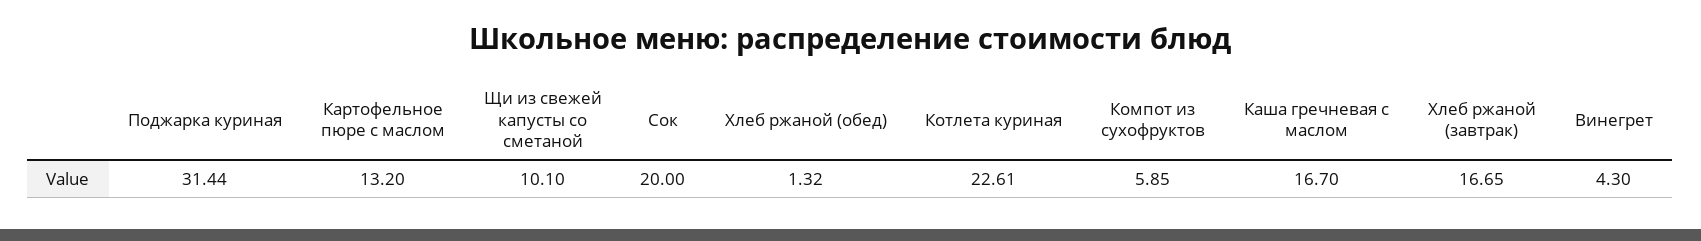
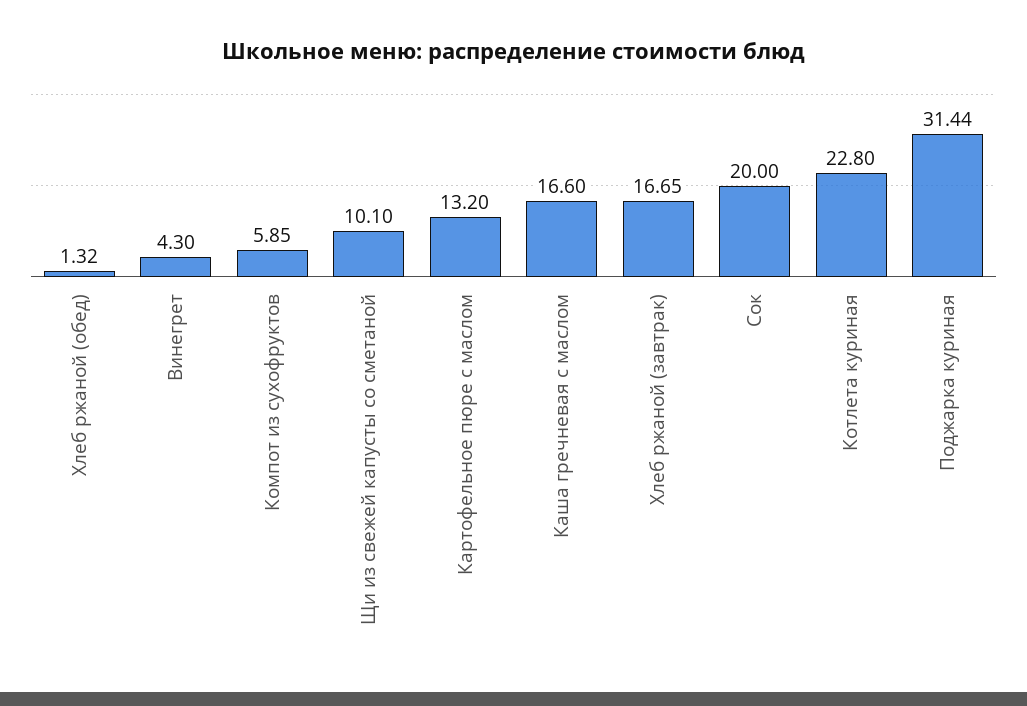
Котлета куриная: 22.61 -> 22.8
Каша гречневая с маслом: 16.7 -> 16.6

